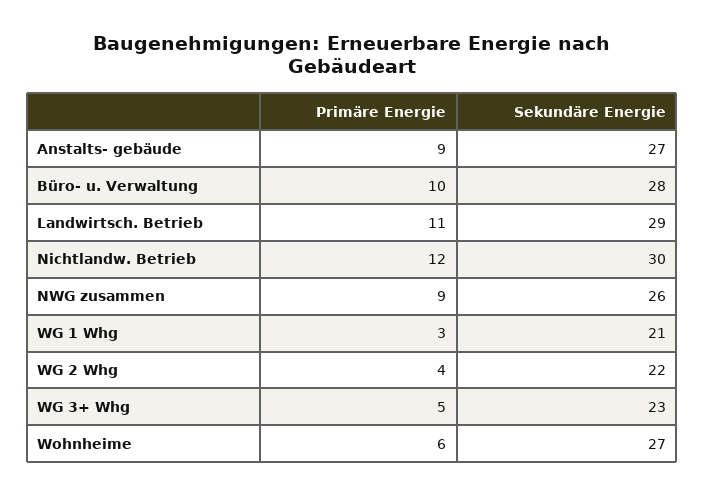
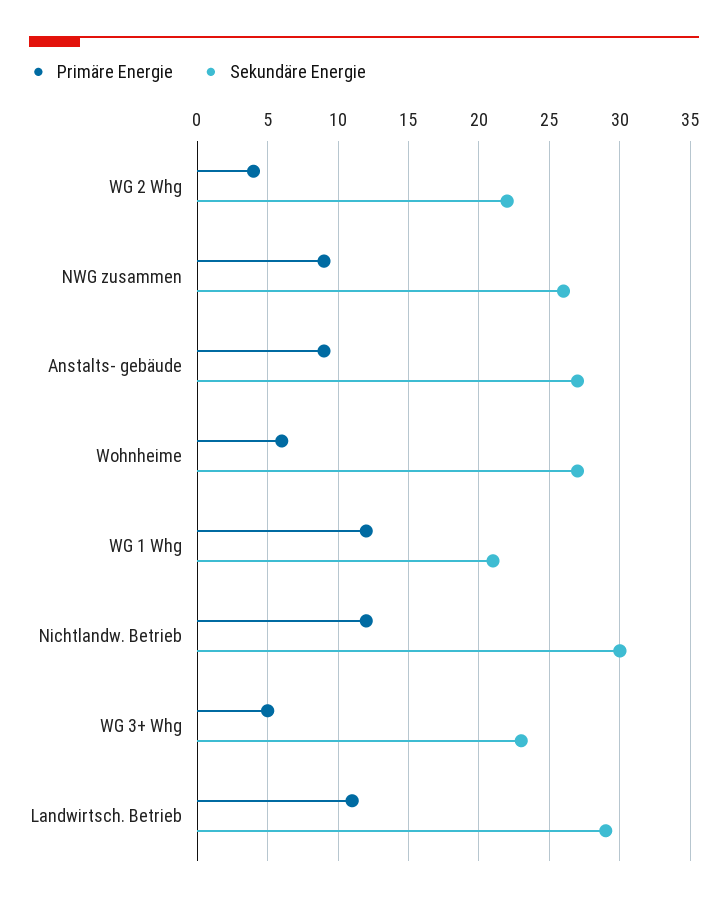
Primäre Energie, Büro- u. Verwaltung: 10 -> none
Sekundäre Energie, Büro- u. Verwaltung: 28 -> none
Primäre Energie, WG 1 Whg: 3 -> 12

